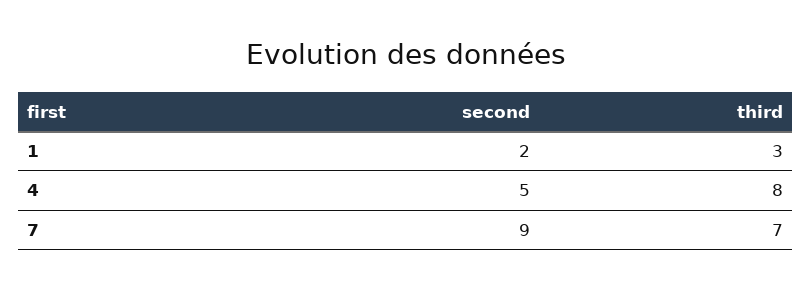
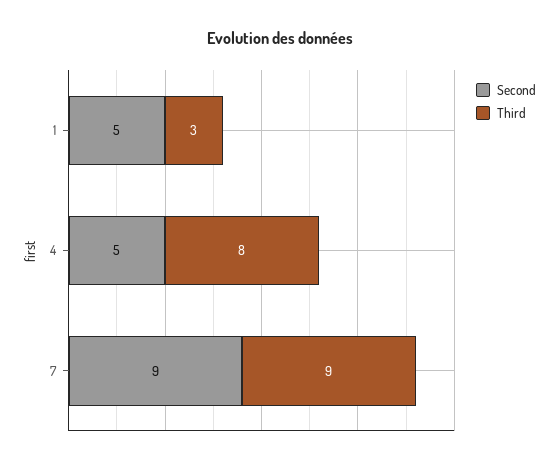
second, 1: 2 -> 5
third, 7: 7 -> 9

